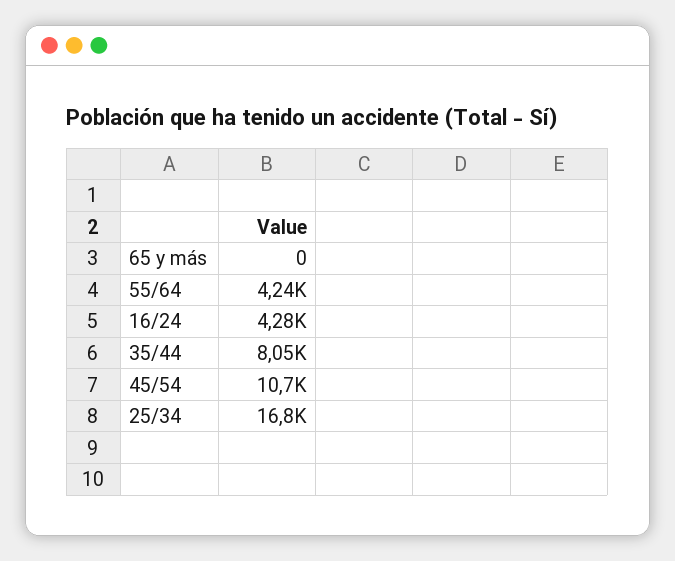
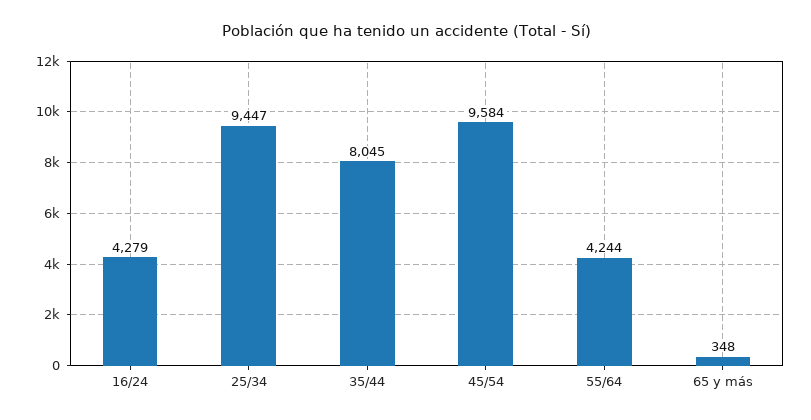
65 y más: 0 -> 348
45/54: 10700 -> 9584
25/34: 16800 -> 9447

